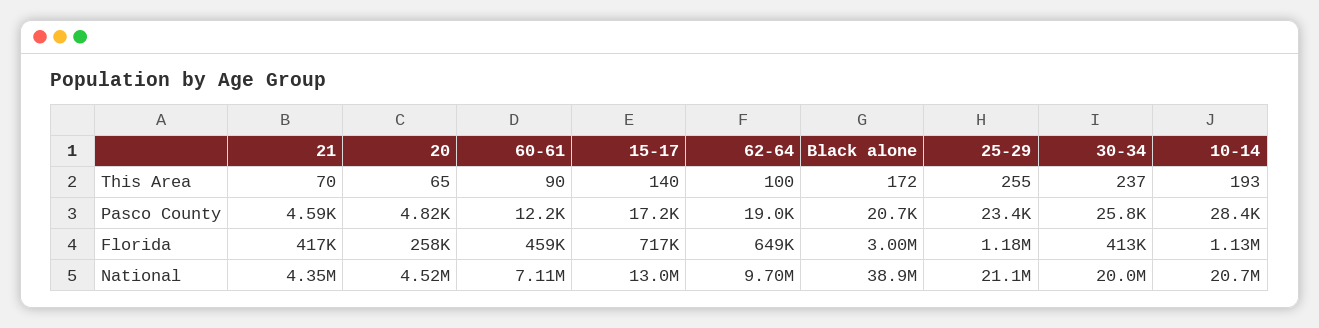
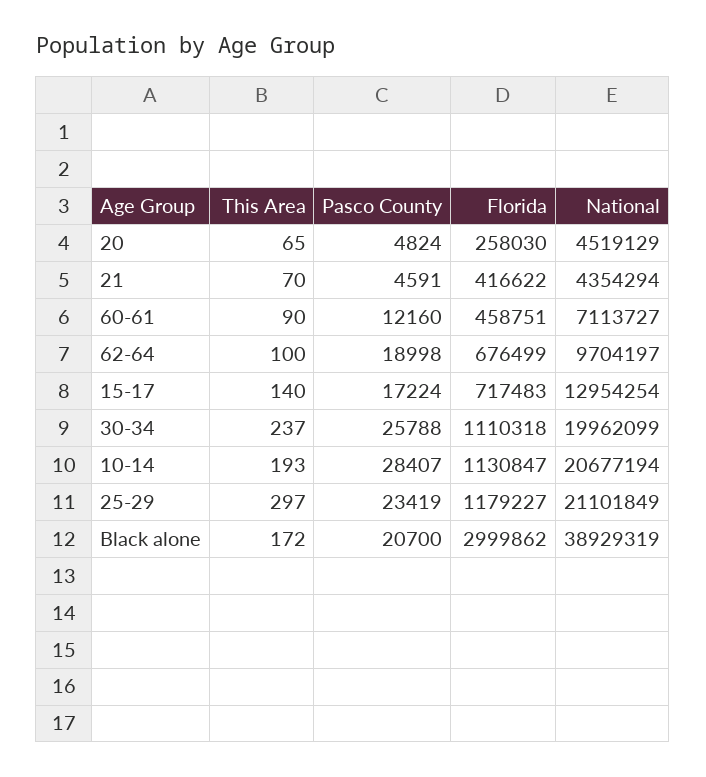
25-29, This Area: 255 -> 297
62-64, Florida: 649000 -> 676499
30-34, Florida: 413000 -> 1110318

